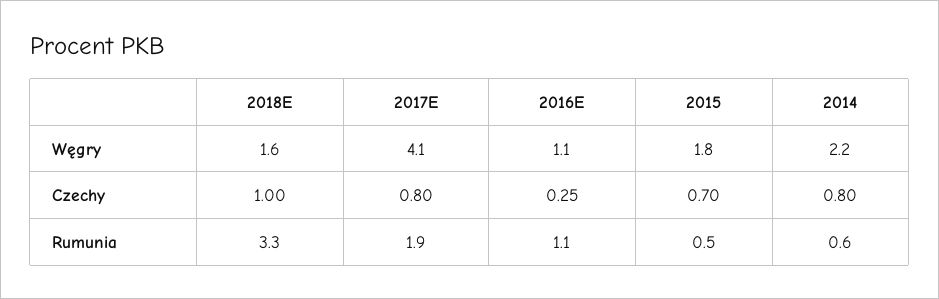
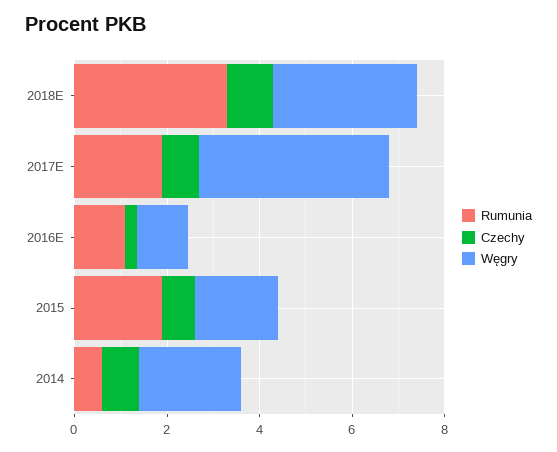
Węgry, 2018E: 1.6 -> 3
Rumunia, 2015: 0.5 -> 2

